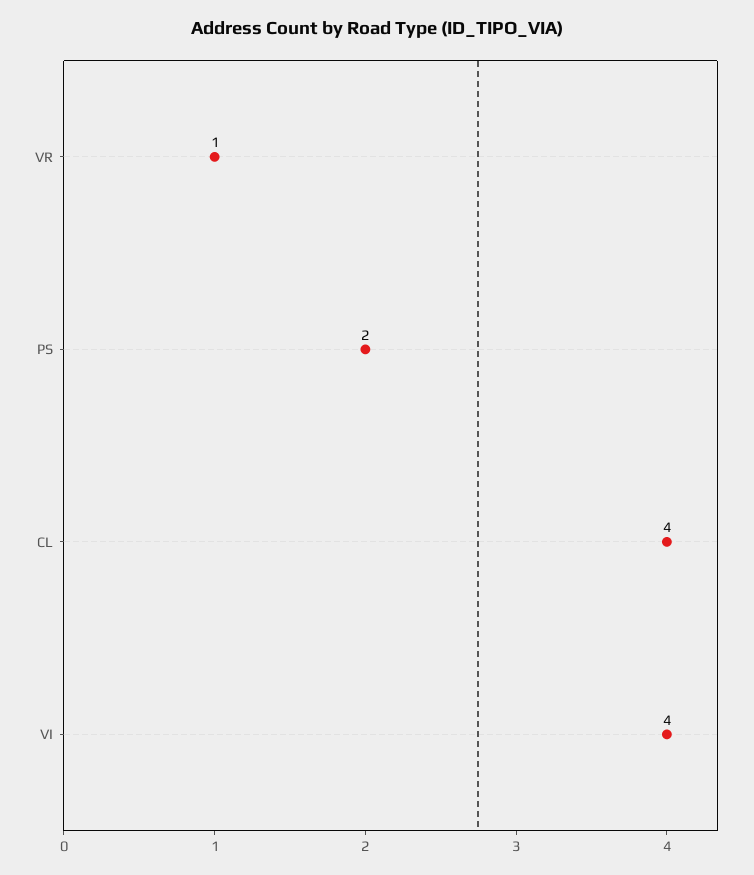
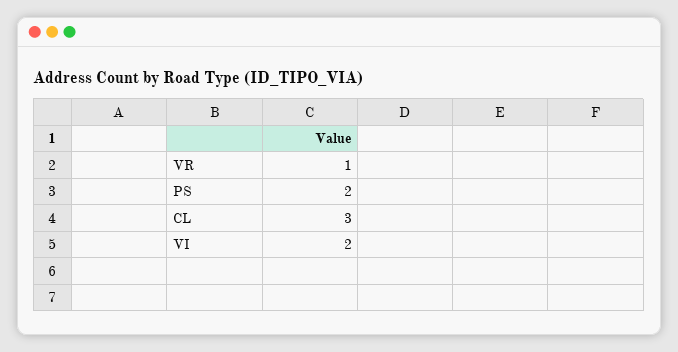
CL: 4 -> 3
VI: 4 -> 2

